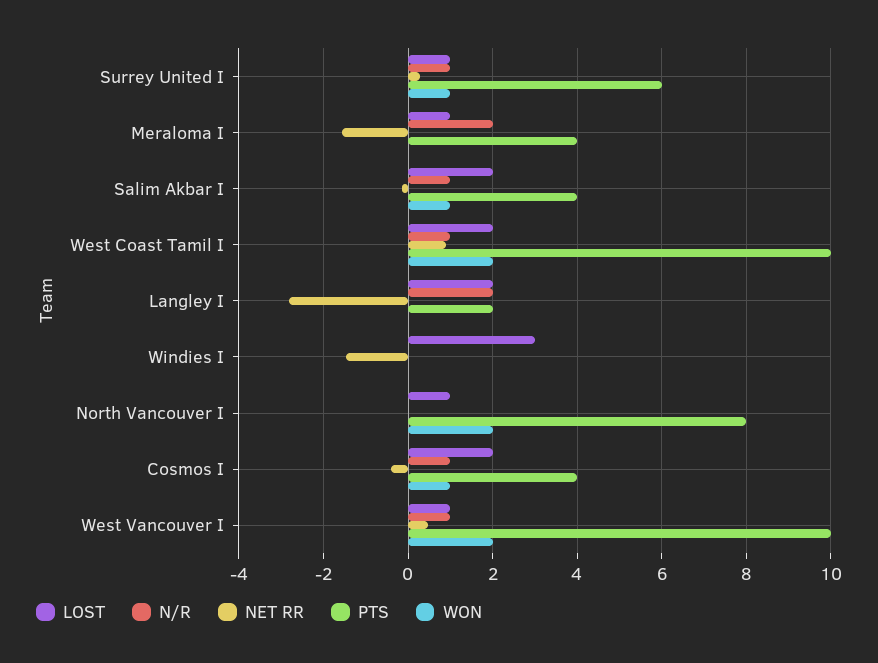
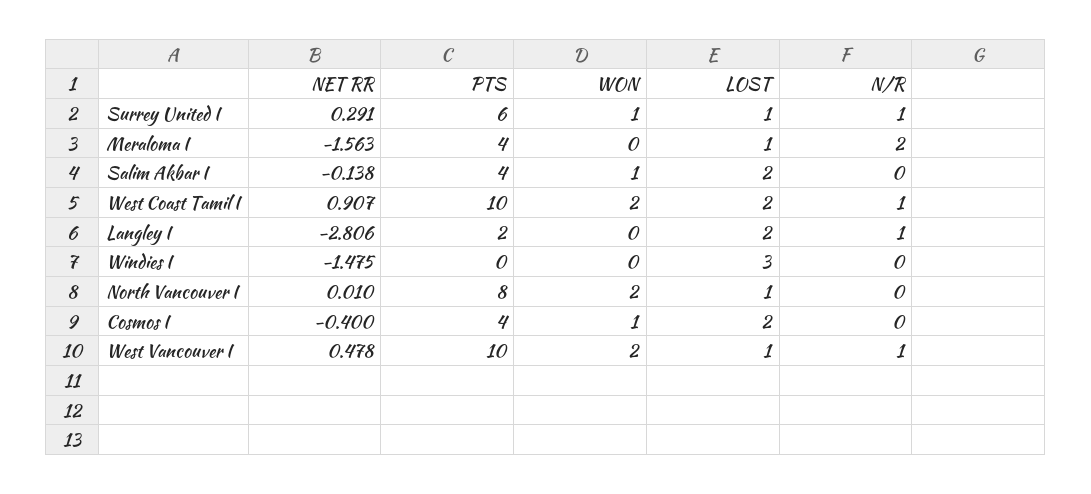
N/R, Salim Akbar I: 1 -> 0
N/R, Langley I: 2 -> 1
N/R, Cosmos I: 1 -> 0

